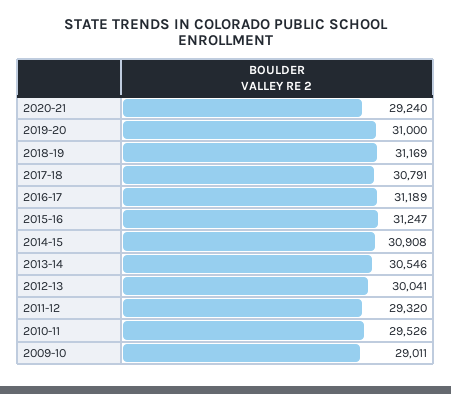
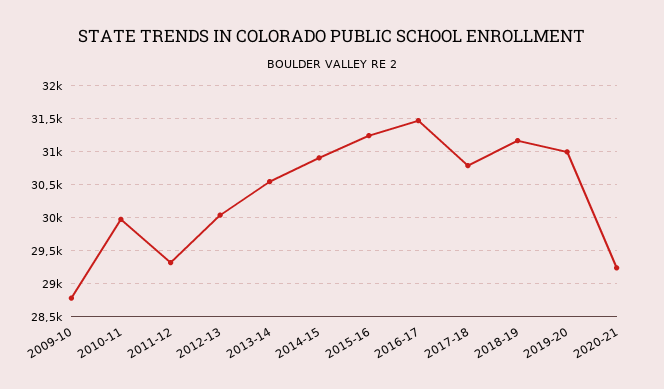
2016-17: 31189 -> 31500
2010-11: 29526 -> 30000
2009-10: 29011 -> 28800

